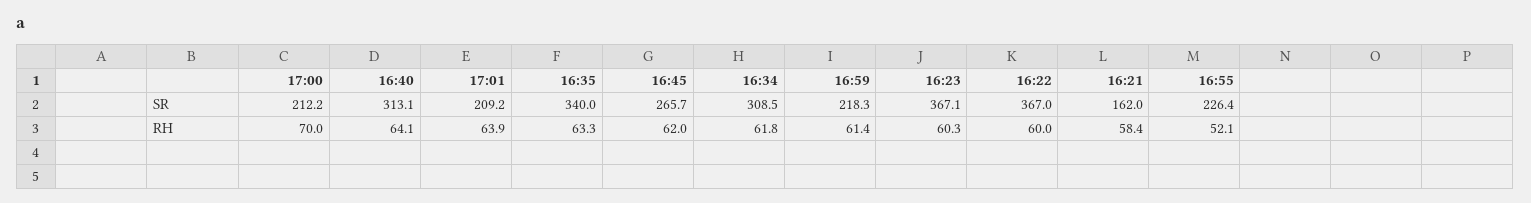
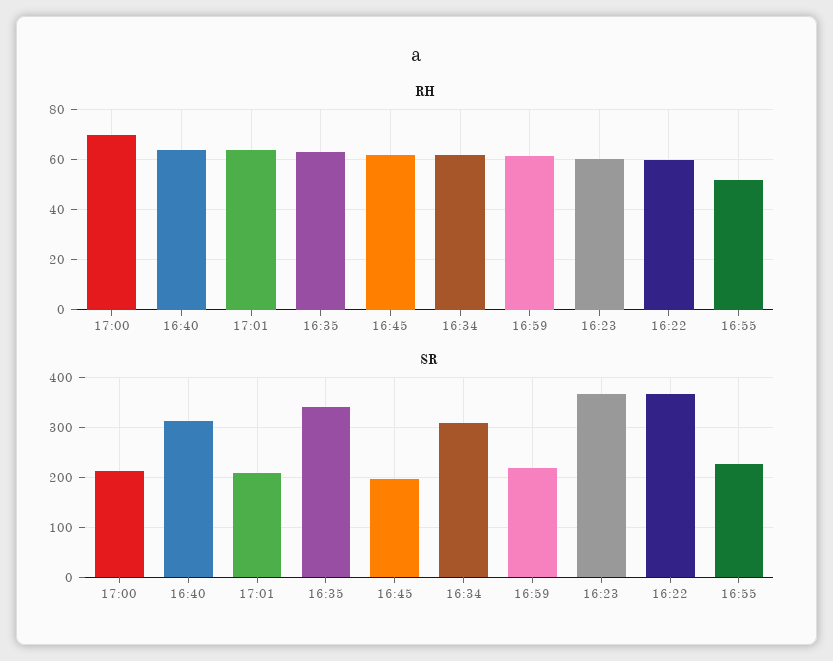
SR, 16:45: 265.7 -> 200
SR, 16:21: 162 -> none
RH, 16:21: 58.4 -> none

